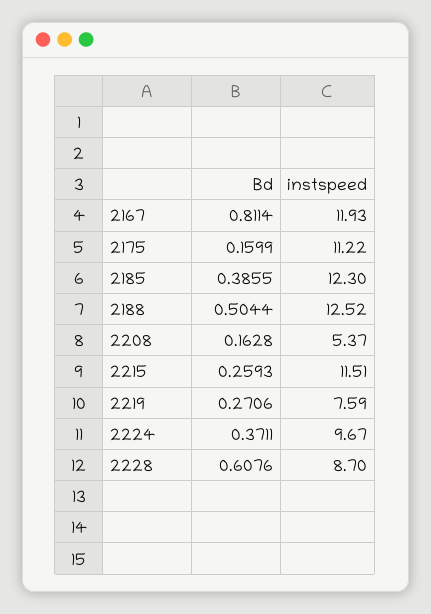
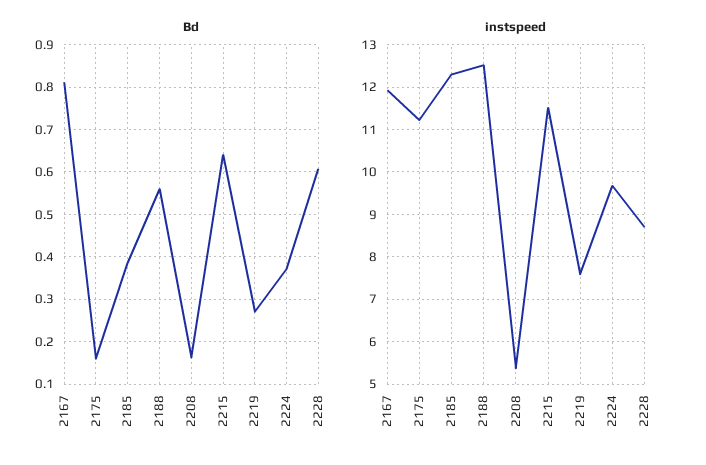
Bd, 2188: 0.5044 -> 0.56
Bd, 2215: 0.2593 -> 0.64

